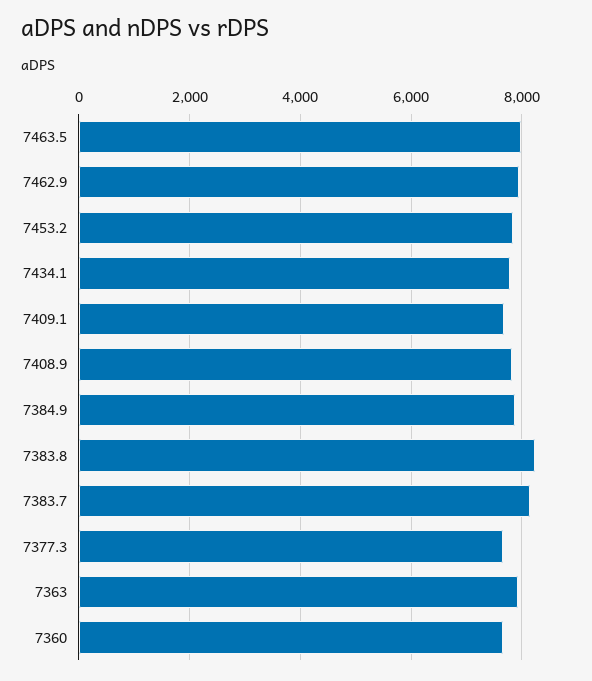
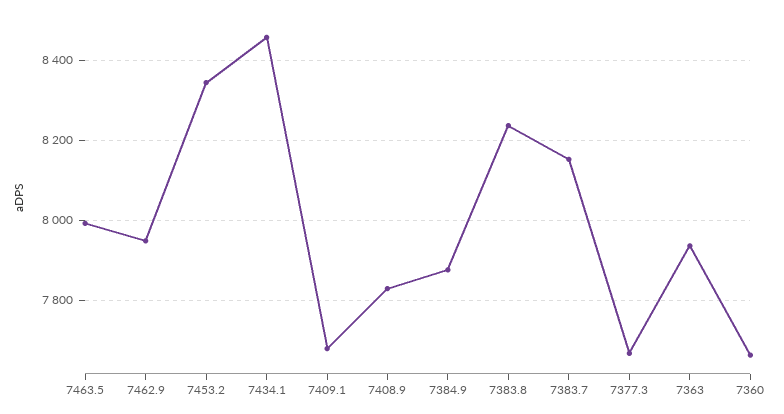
7453.2: 7800 -> 8340
7434.1: 7800 -> 8460

